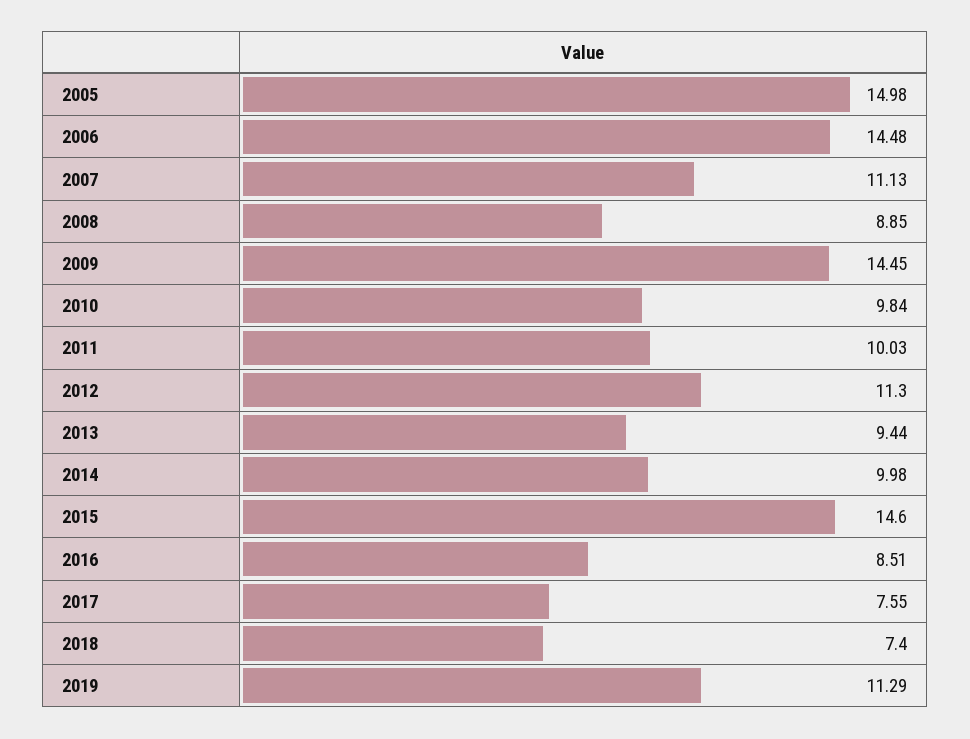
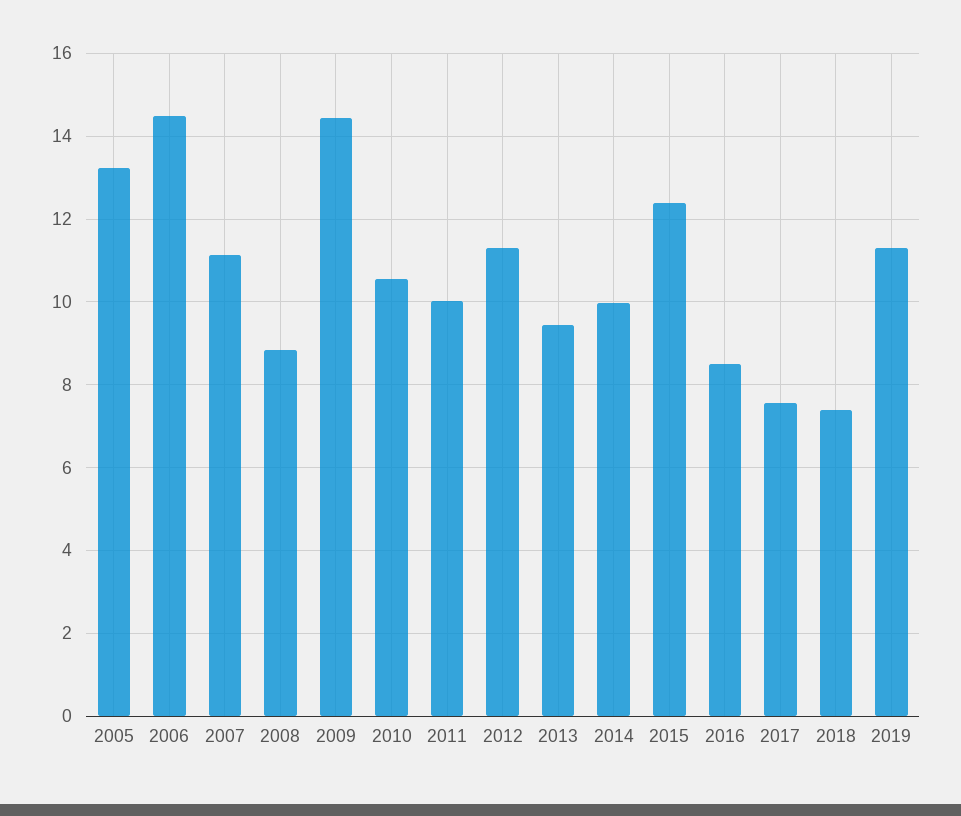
2005: 14.98 -> 13.2
2010: 9.84 -> 10.6
2015: 14.6 -> 12.4

